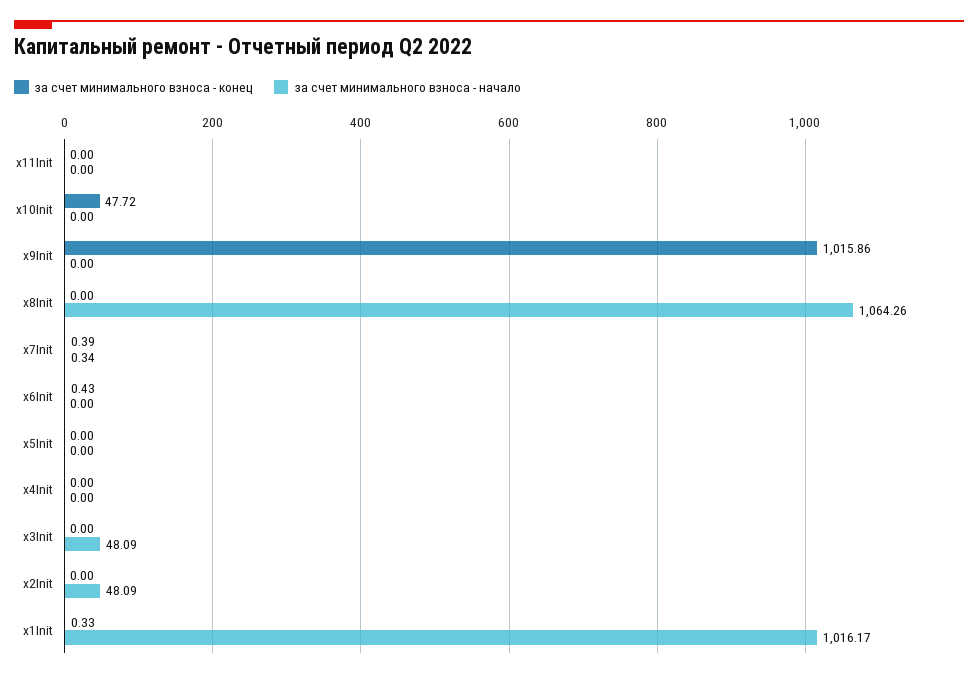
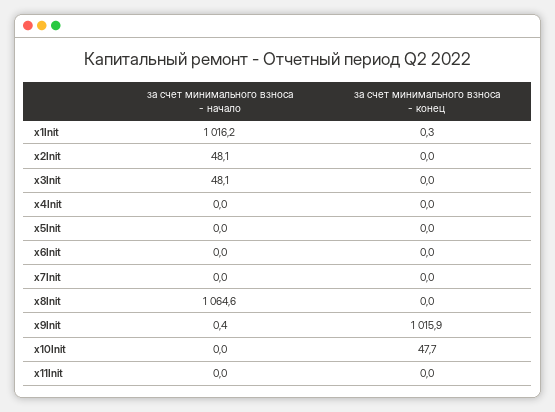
за счет минимального взноса - начало, x9Init: 0 -> 0.4
за счет минимального взноса - начало, x8Init: 1064.26 -> 1064.6
за счет минимального взноса - конец, x7Init: 0.39 -> 0
за счет минимального взноса - начало, x7Init: 0.34 -> 0
за счет минимального взноса - конец, x6Init: 0.43 -> 0

